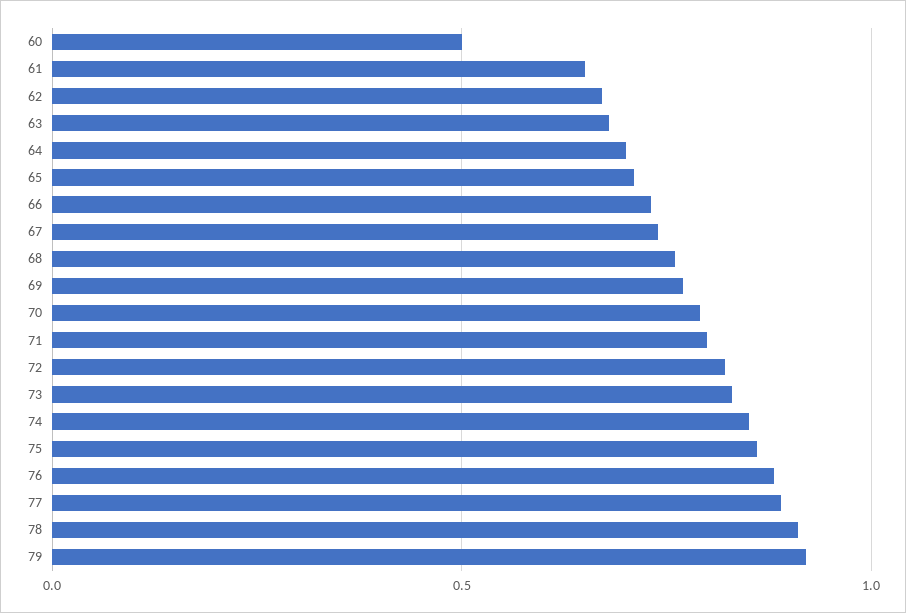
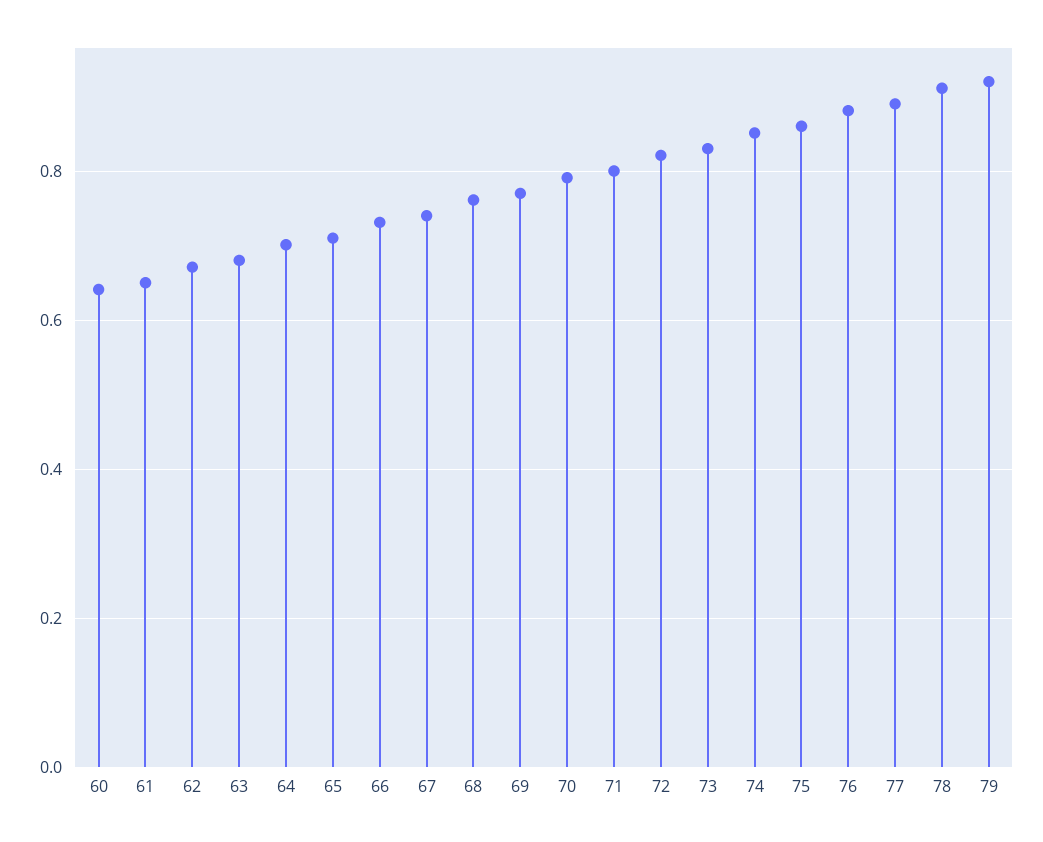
60: 0.5 -> 0.64

